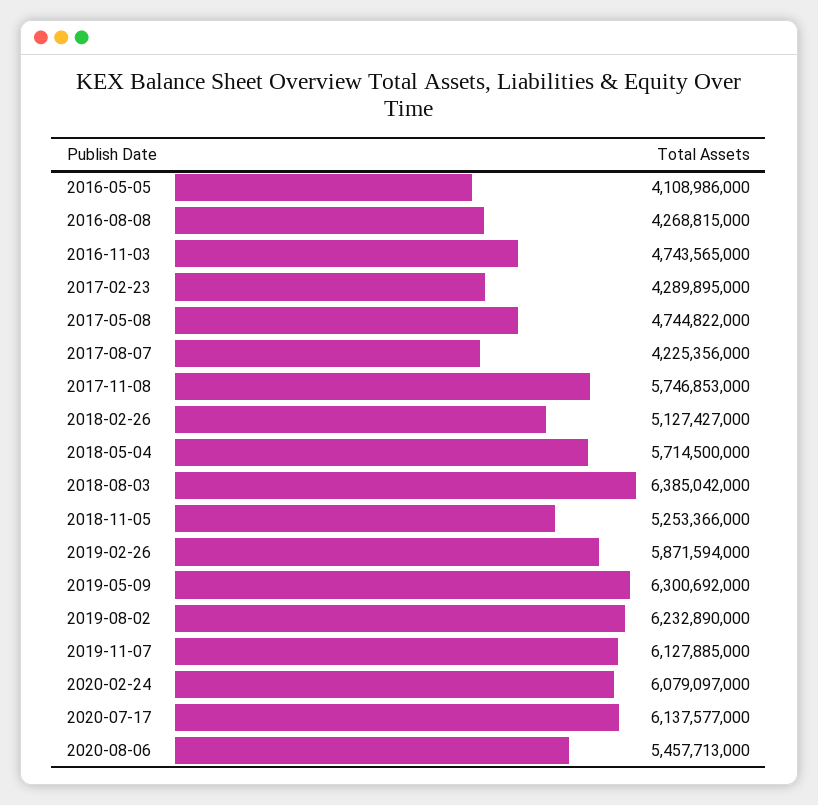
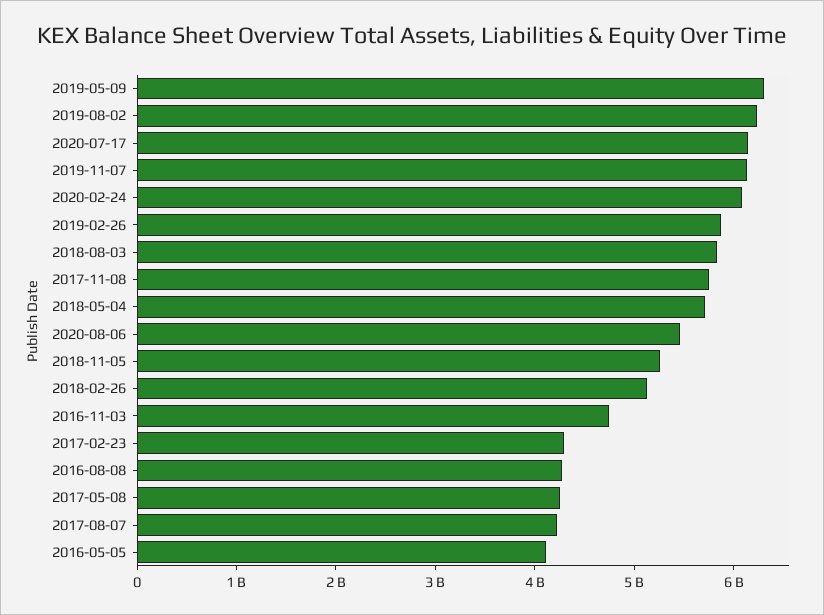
2017-05-08: 4744822000 -> 4200000000
2018-08-03: 6385042000 -> 5800000000

